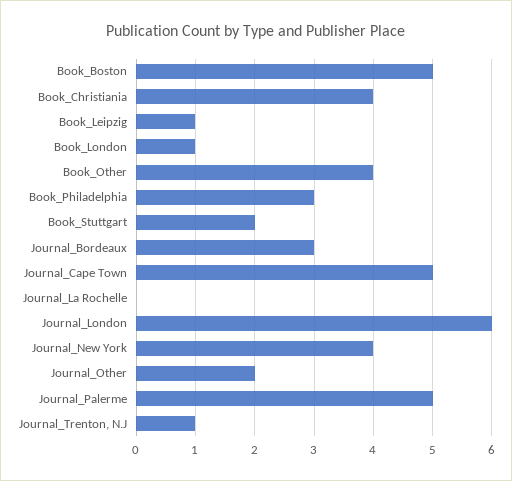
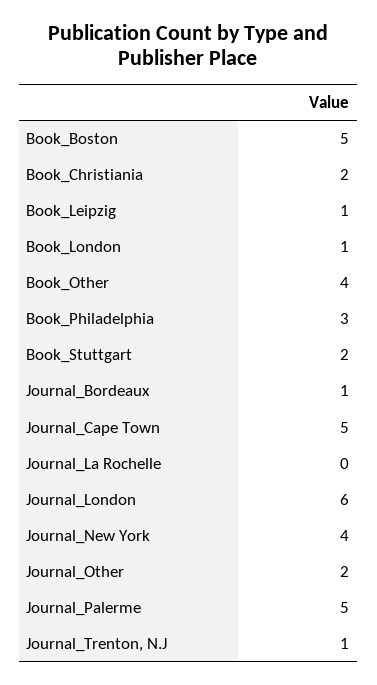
Book_Christiania: 4 -> 2
Journal_Bordeaux: 3 -> 1

